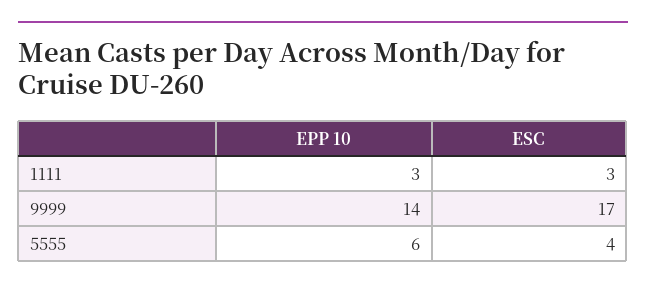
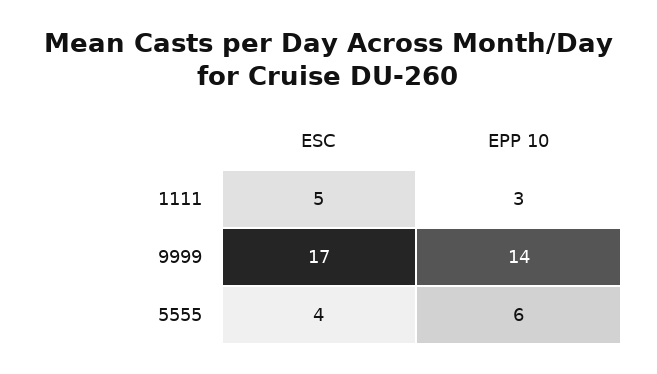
ESC, 1111: 3 -> 5

